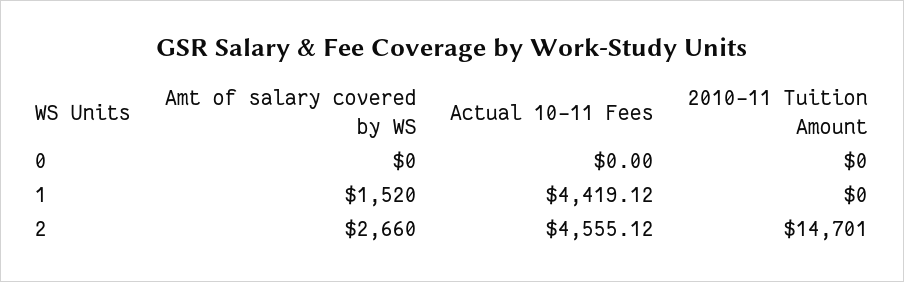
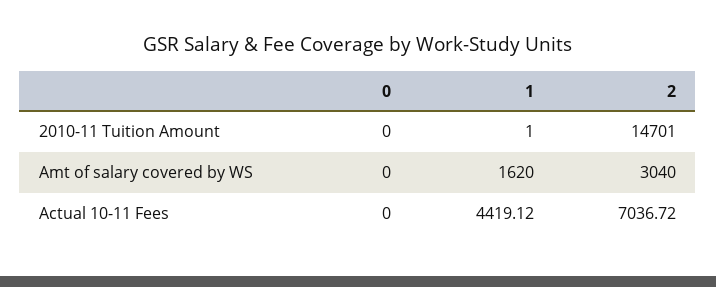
Amt of salary covered by WS, 1: 1520 -> 1620
2010-11 Tuition Amount, 1: 0 -> 1
Amt of salary covered by WS, 2: 2660 -> 3040
Actual 10-11 Fees, 2: 4555.12 -> 7036.72

